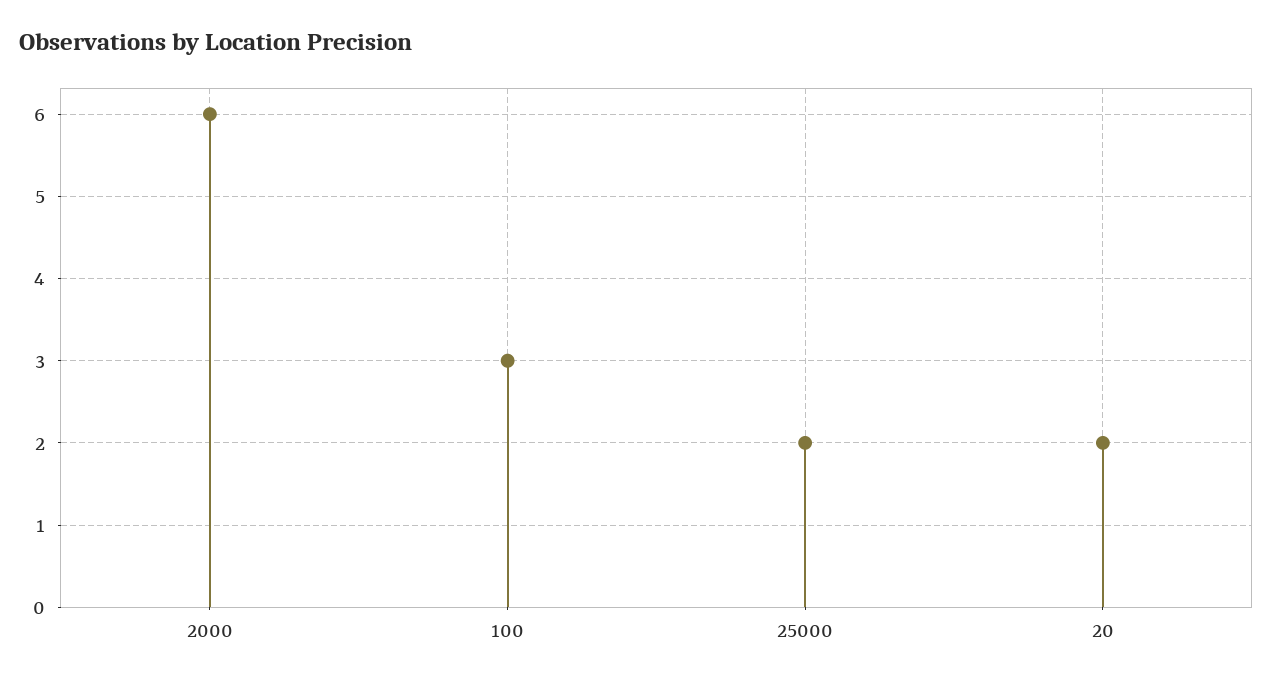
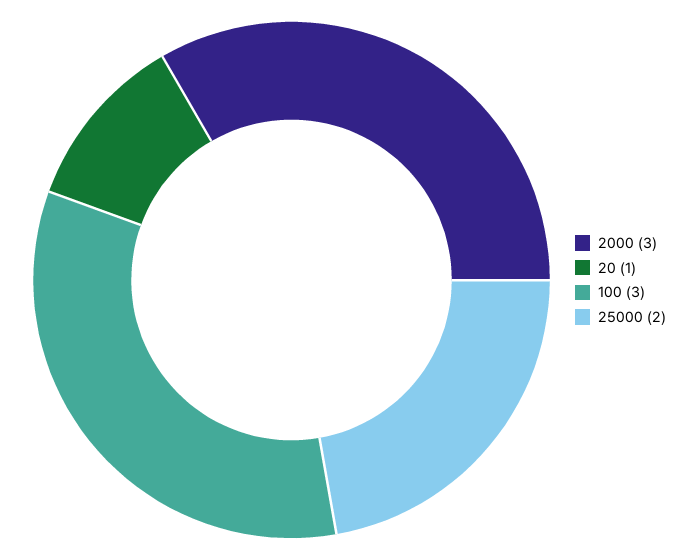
2000: 6 -> 3
20: 2 -> 1

